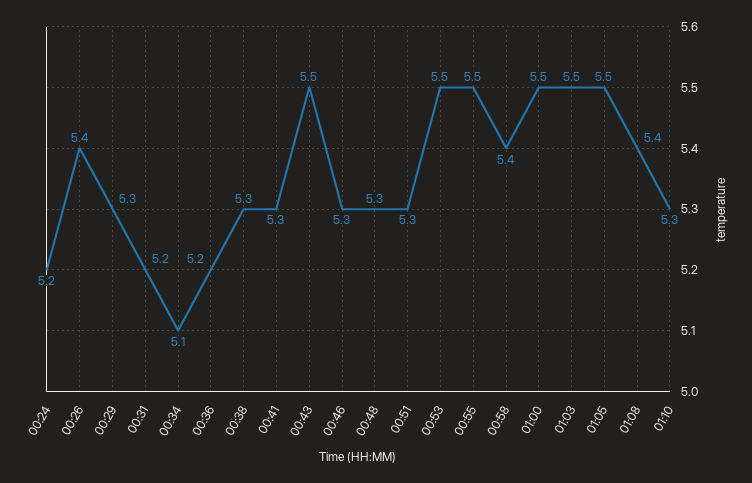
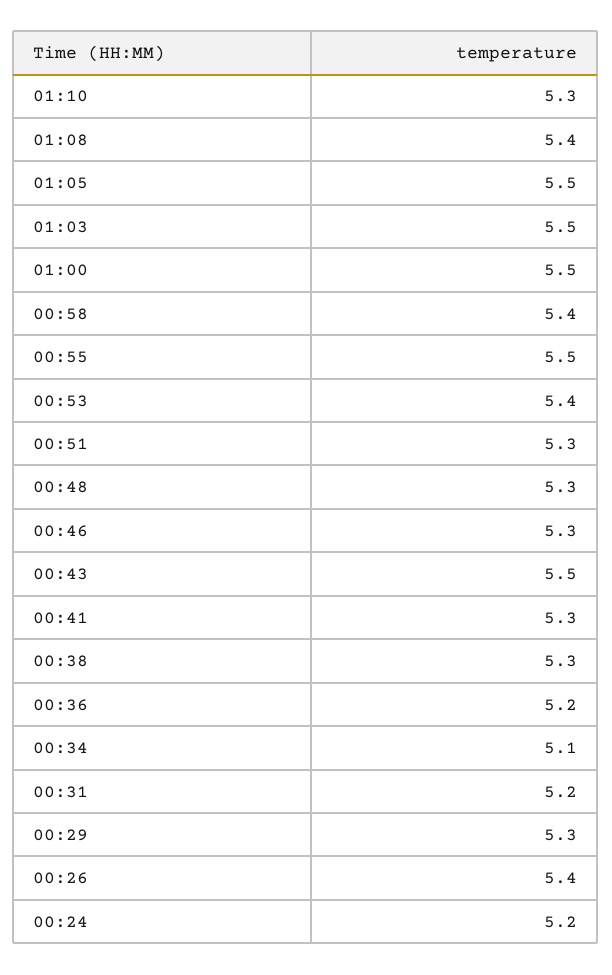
00:53: 5.5 -> 5.4

